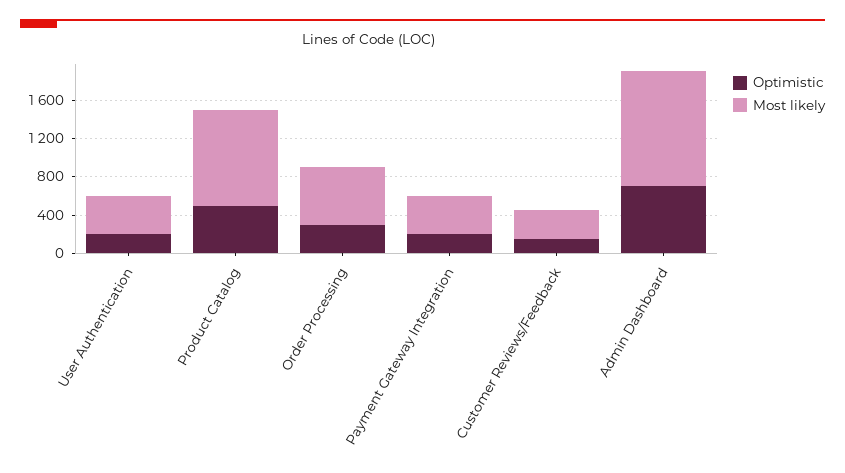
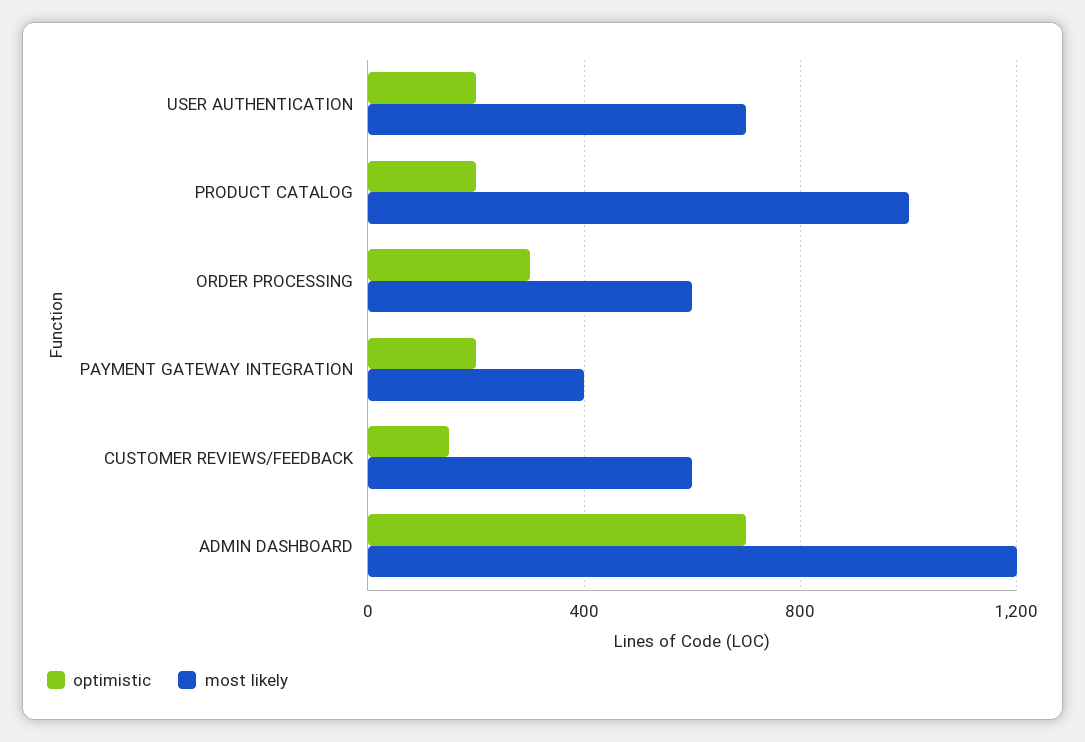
Most likely, User Authentication: 400 -> 700
Optimistic, Product Catalog: 500 -> 200
Most likely, Customer Reviews/Feedback: 300 -> 600

